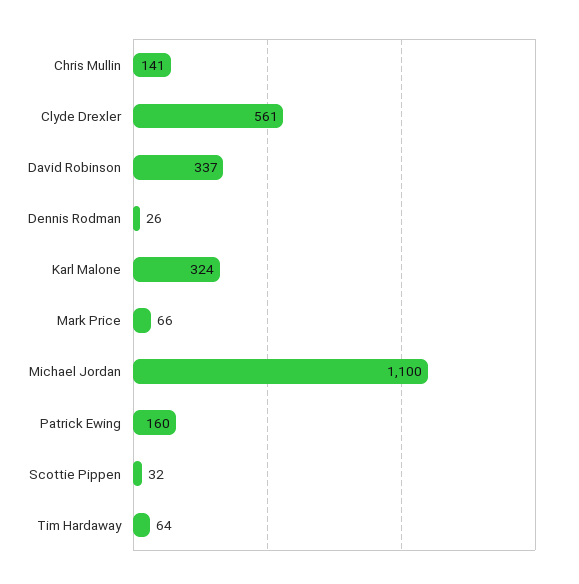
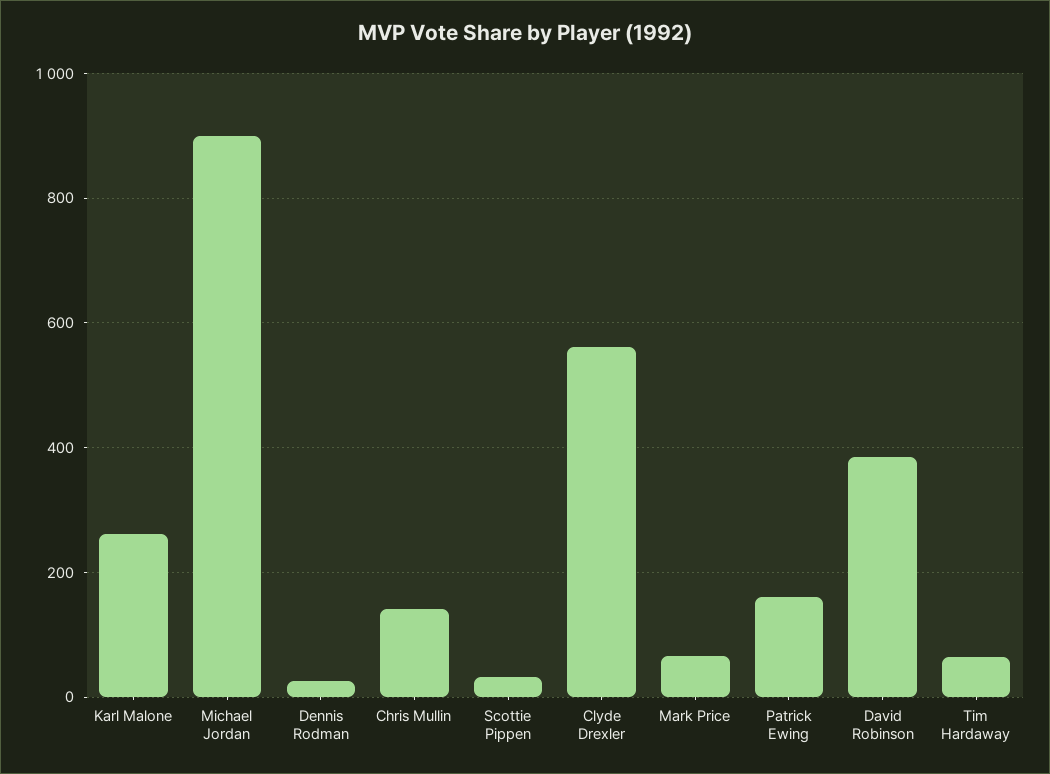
David Robinson: 337 -> 380
Karl Malone: 324 -> 260
Michael Jordan: 1100 -> 900

